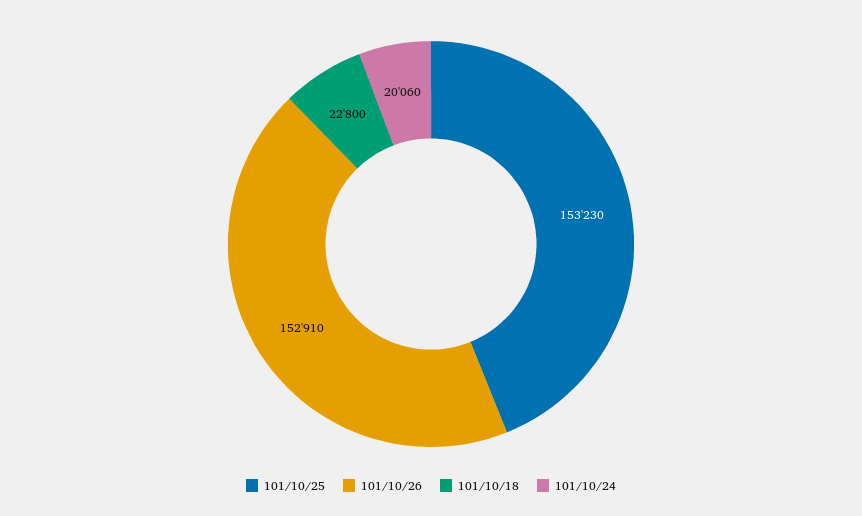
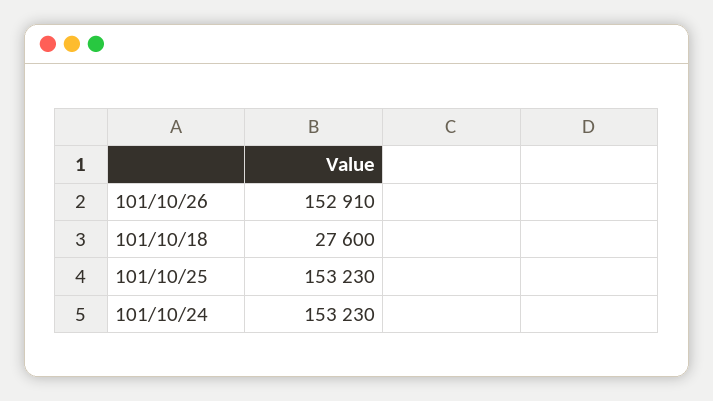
101/10/18: 22800 -> 27600
101/10/24: 20060 -> 153230

